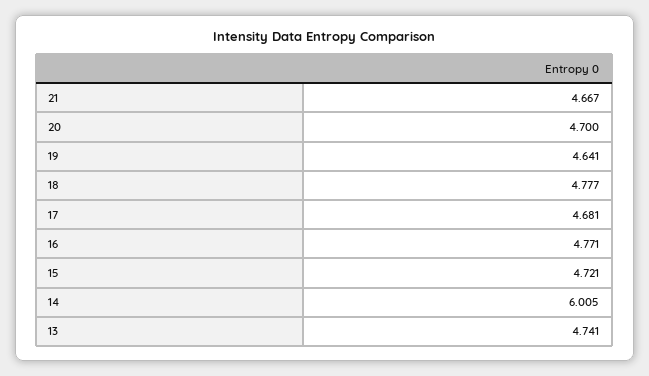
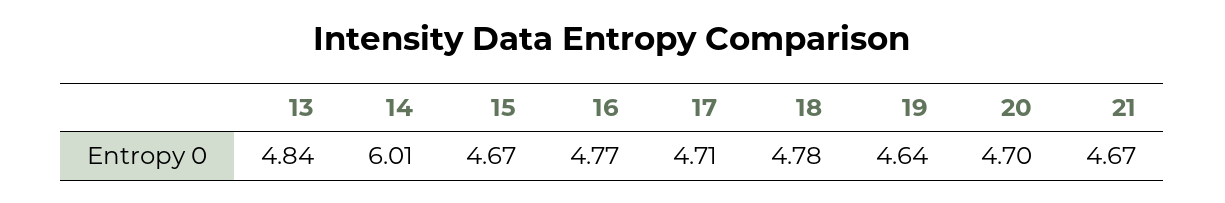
17: 4.681 -> 4.71
15: 4.721 -> 4.67
13: 4.741 -> 4.84

